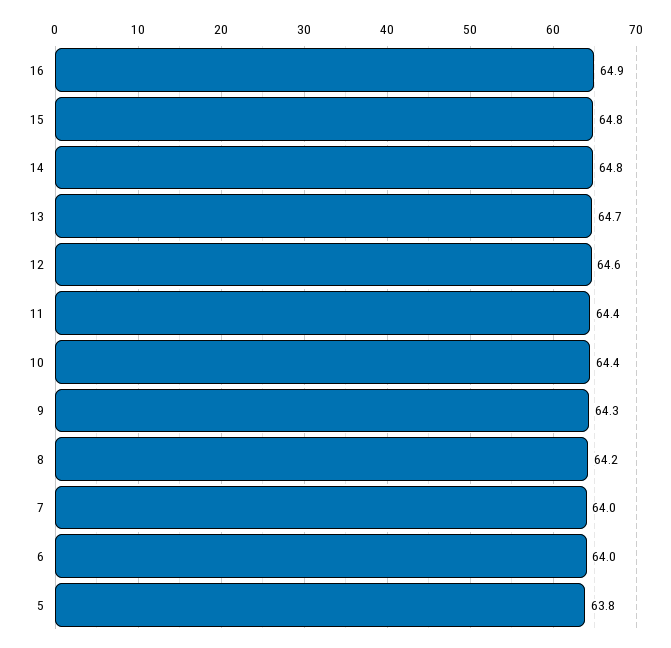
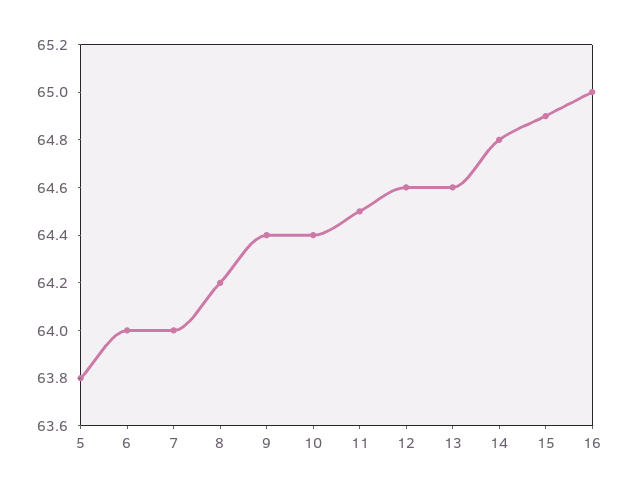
16: 64.9 -> 65
15: 64.8 -> 64.9
13: 64.7 -> 64.6
11: 64.4 -> 64.5
9: 64.3 -> 64.4

